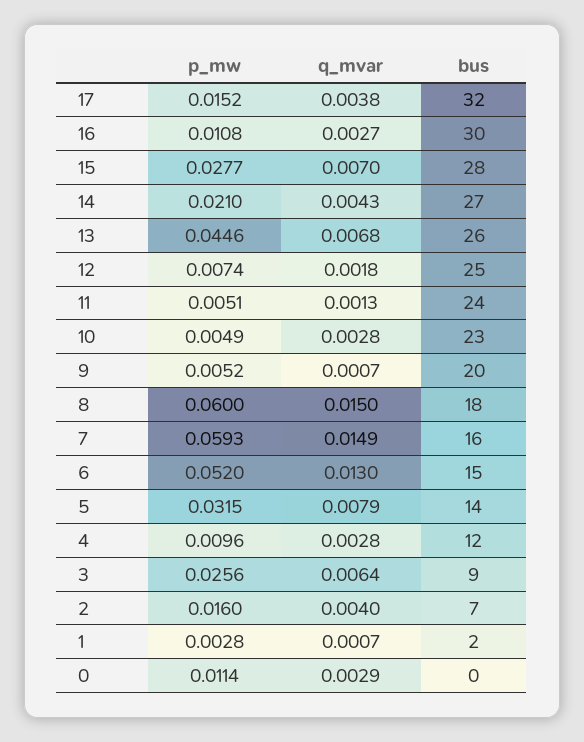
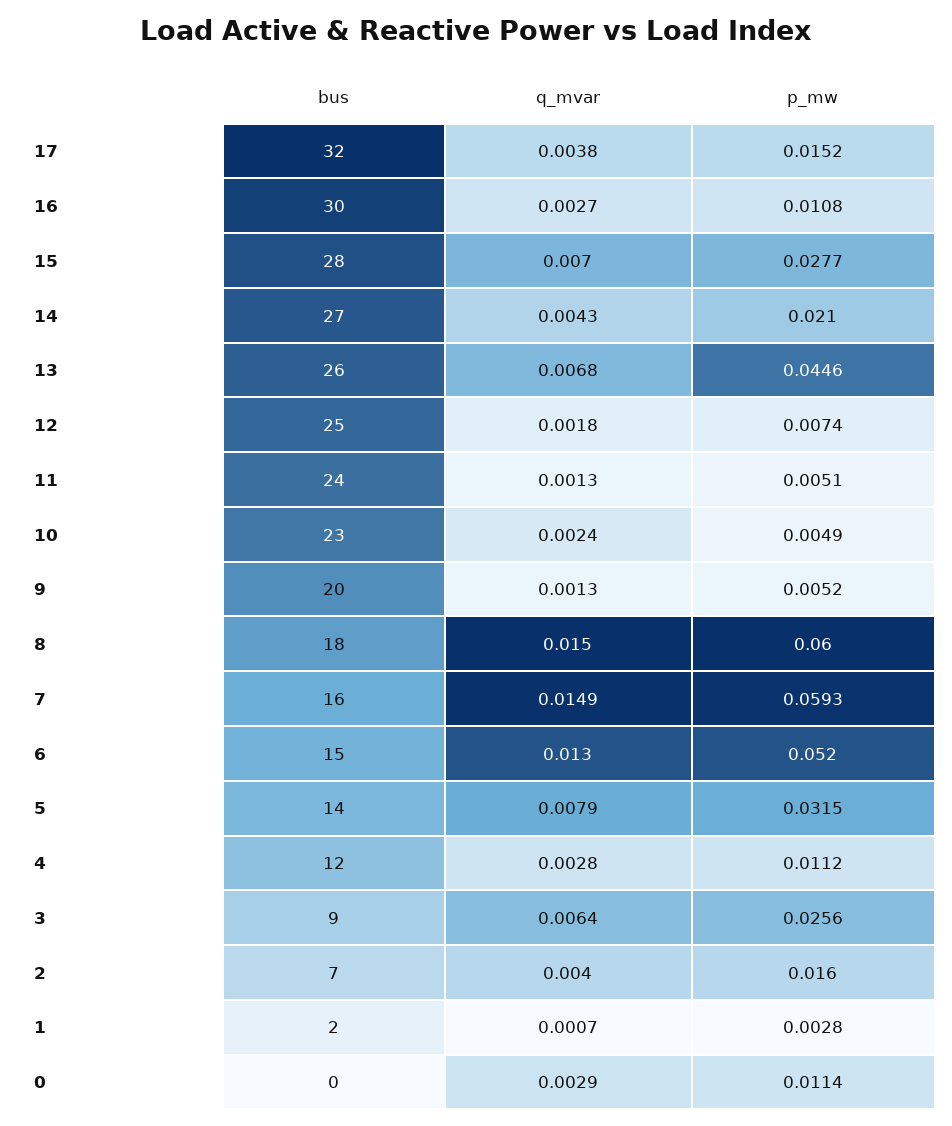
q_mvar, 10: 0.0028 -> 0.0024
q_mvar, 9: 0.0007 -> 0.0013
p_mw, 4: 0.0096 -> 0.0112

